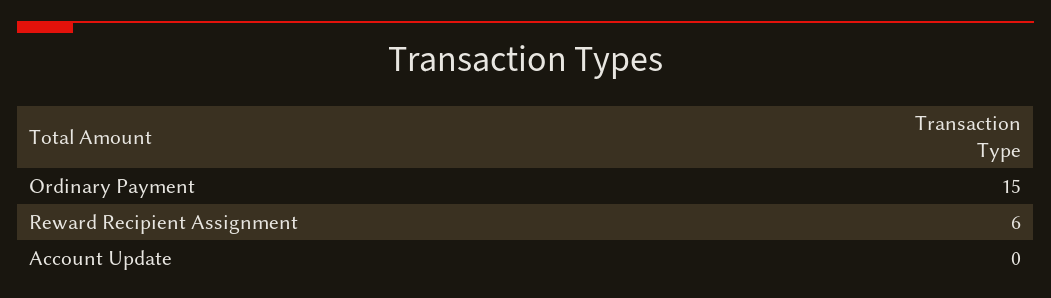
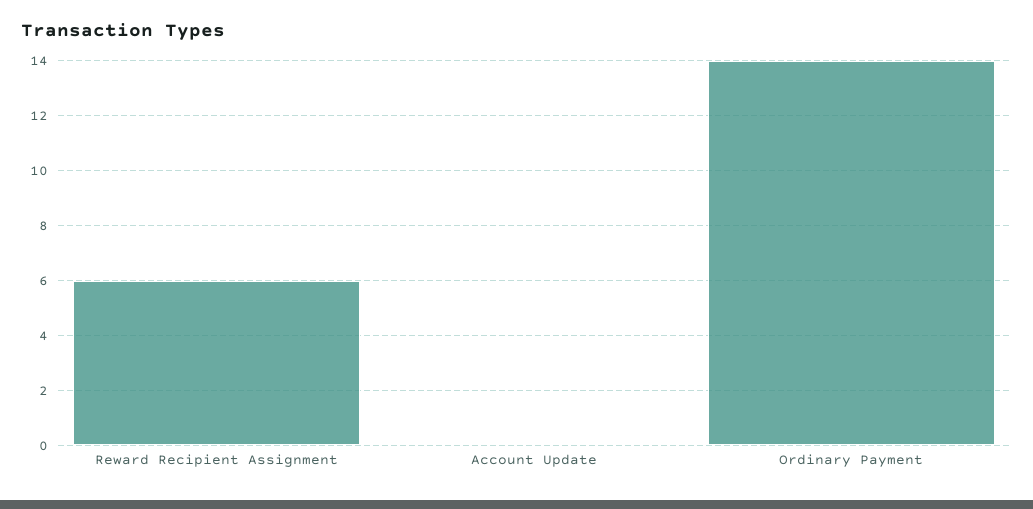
Ordinary Payment: 15 -> 14

